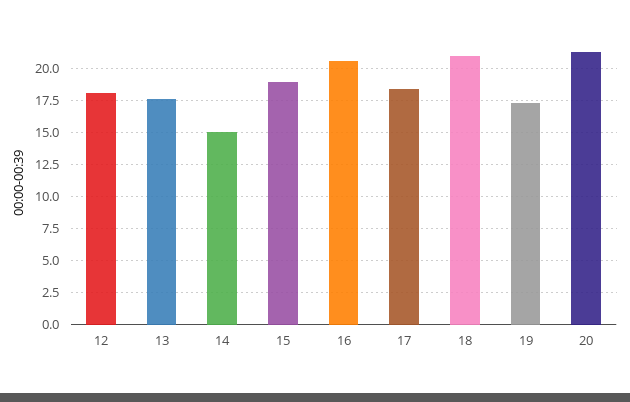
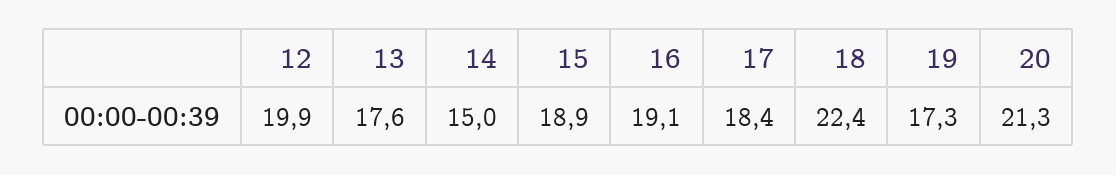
12: 18 -> 19.9
16: 20.5 -> 19.1
18: 21 -> 22.4

